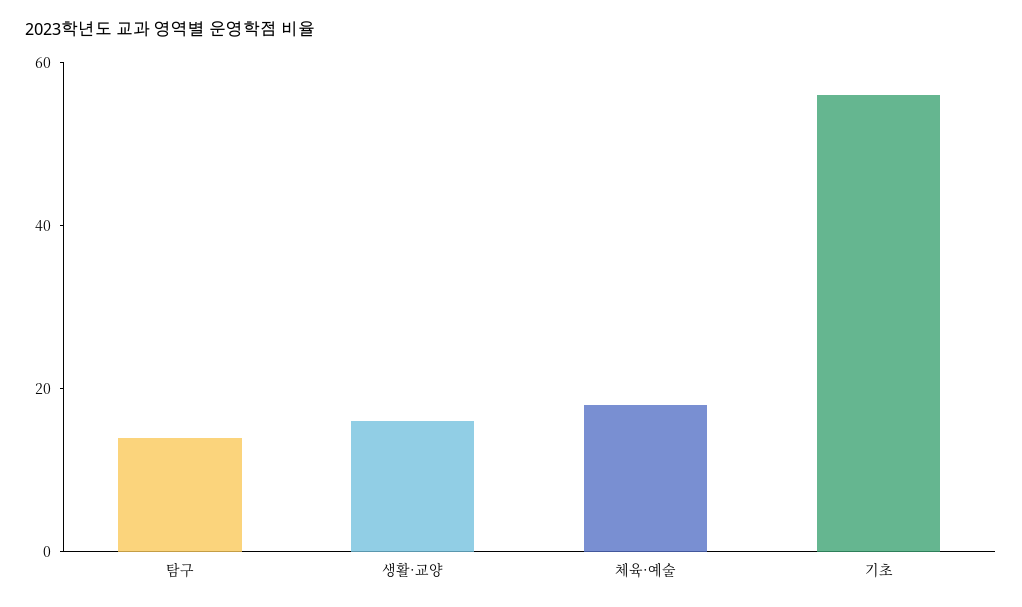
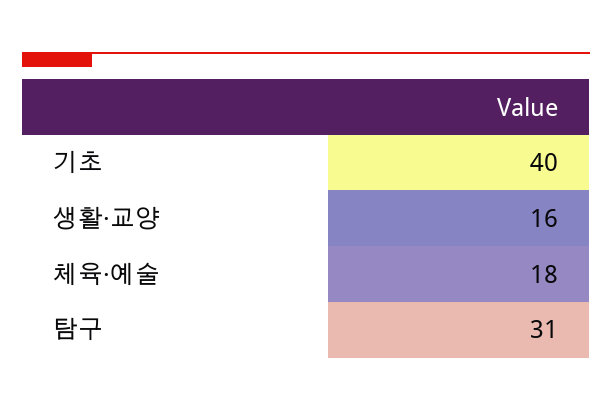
탐구: 15 -> 31
기초: 55 -> 40

